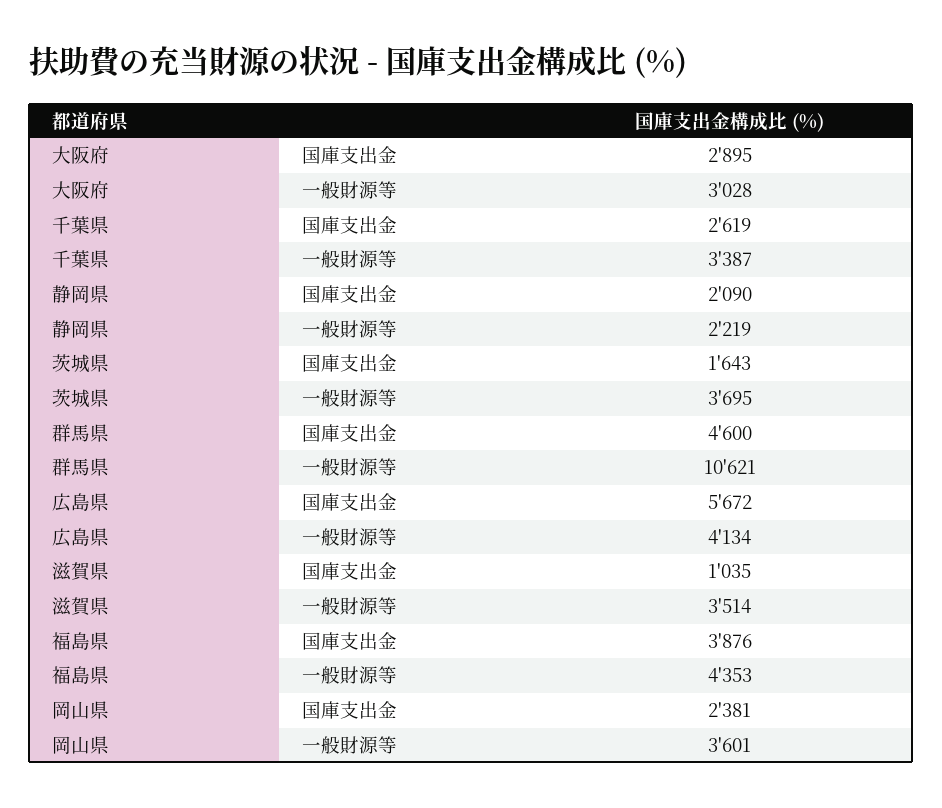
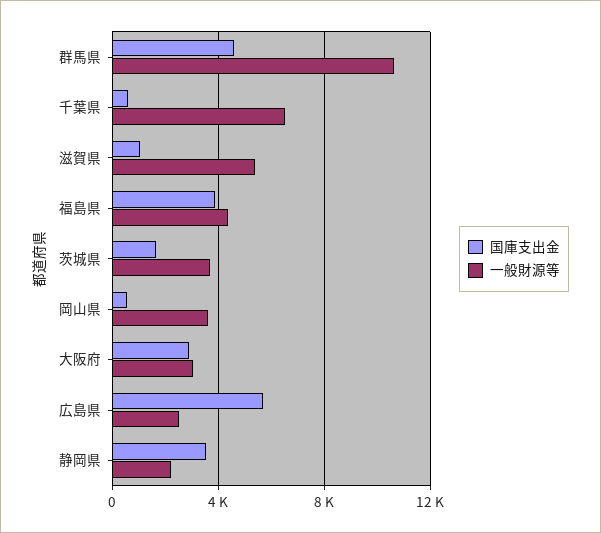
国庫支出金, 千葉県: 2619 -> 500
一般財源等, 千葉県: 3387 -> 6500
国庫支出金, 静岡県: 2090 -> 3500
一般財源等, 広島県: 4134 -> 2500
一般財源等, 滋賀県: 3514 -> 5500
国庫支出金, 岡山県: 2381 -> 500

